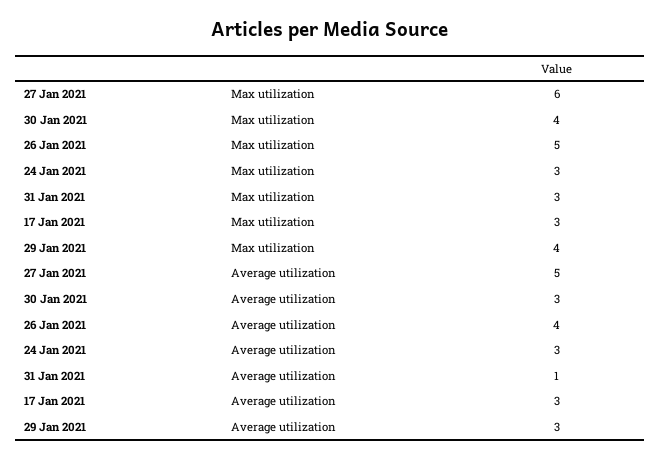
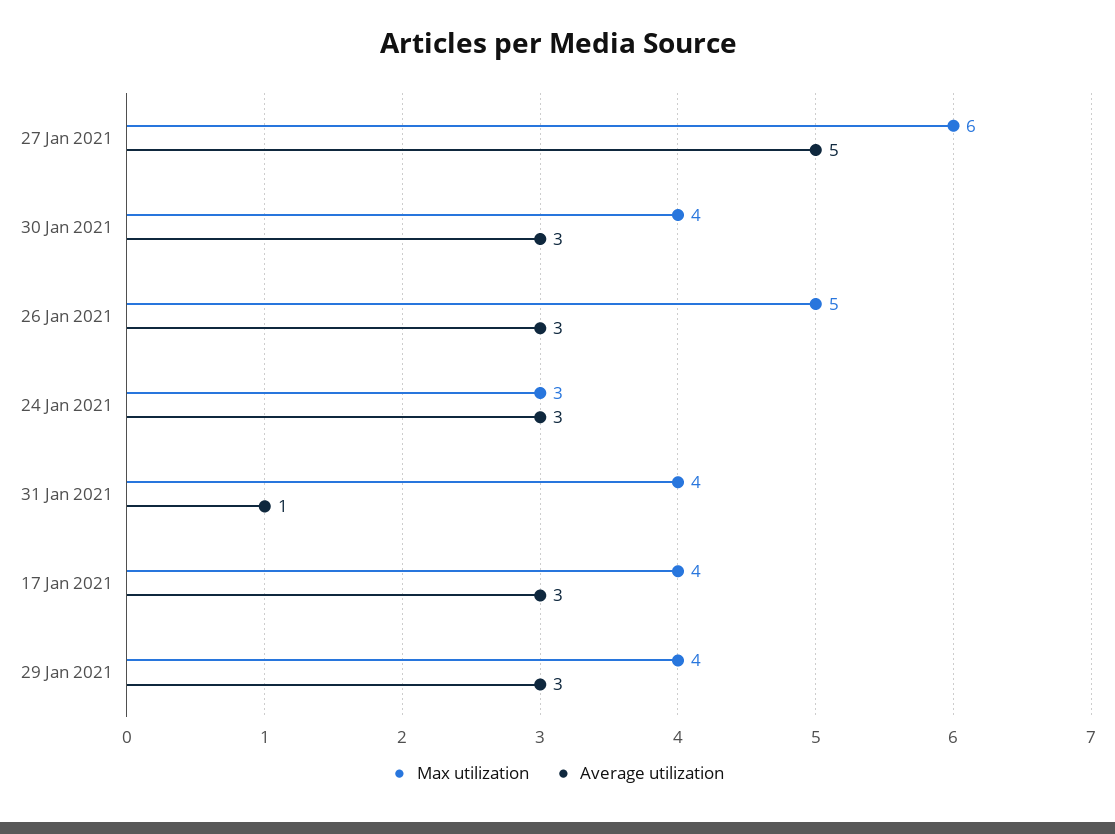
Max utilization, 31 Jan 2021: 3 -> 4
Max utilization, 17 Jan 2021: 3 -> 4
Average utilization, 26 Jan 2021: 4 -> 3

